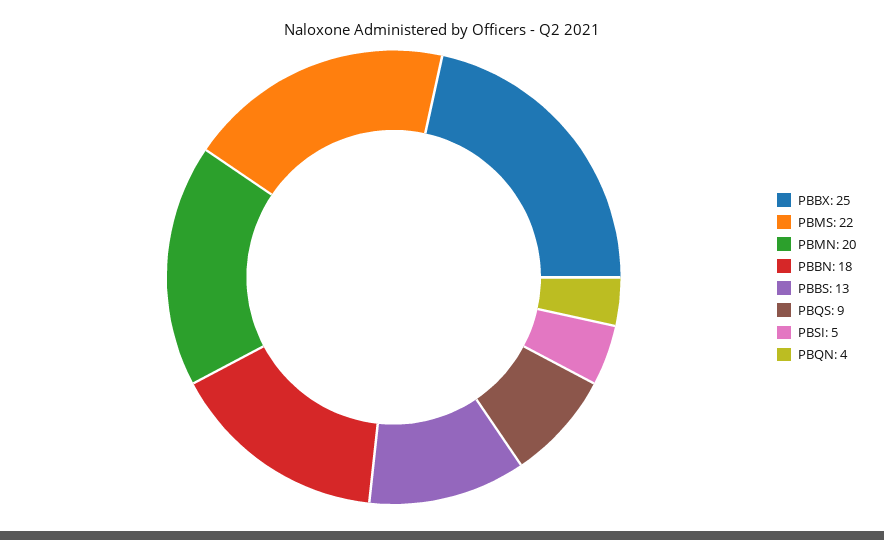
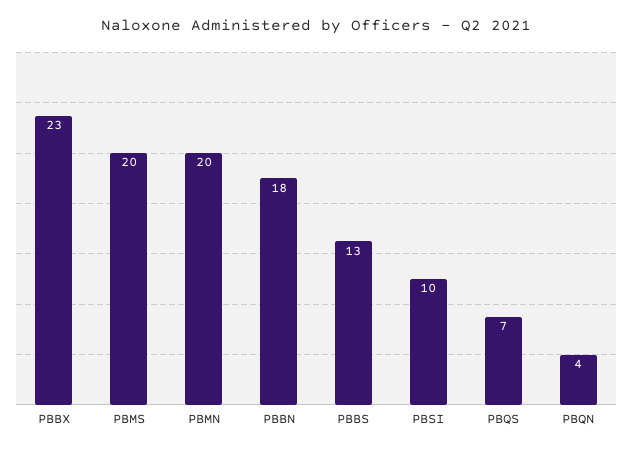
PBBX: 25 -> 23
PBMS: 22 -> 20
PBQS: 9 -> 7
PBSI: 5 -> 10

